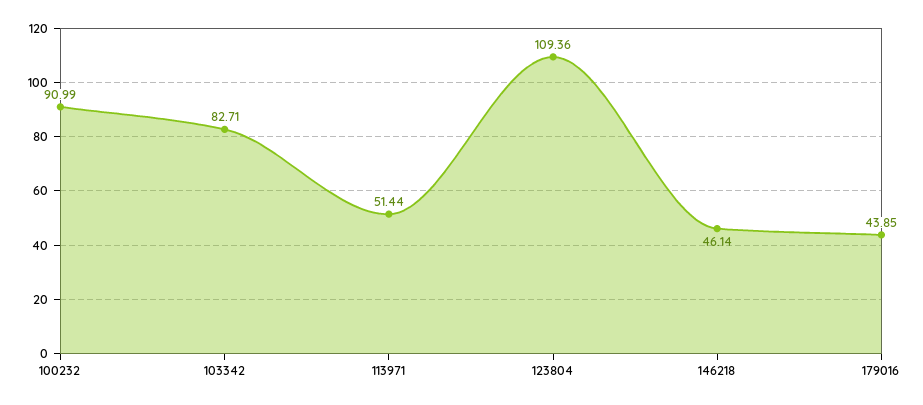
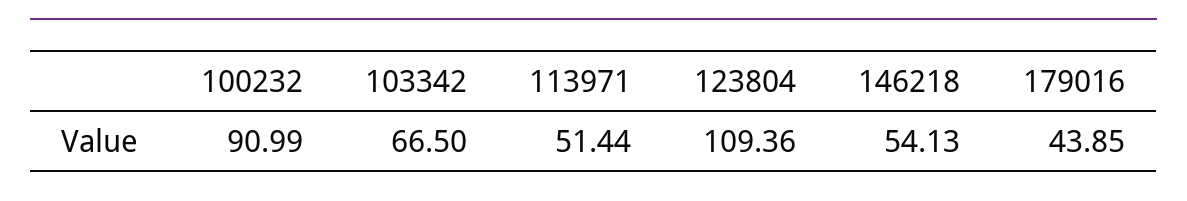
103342: 82.71 -> 66.5
146218: 46.14 -> 54.13

